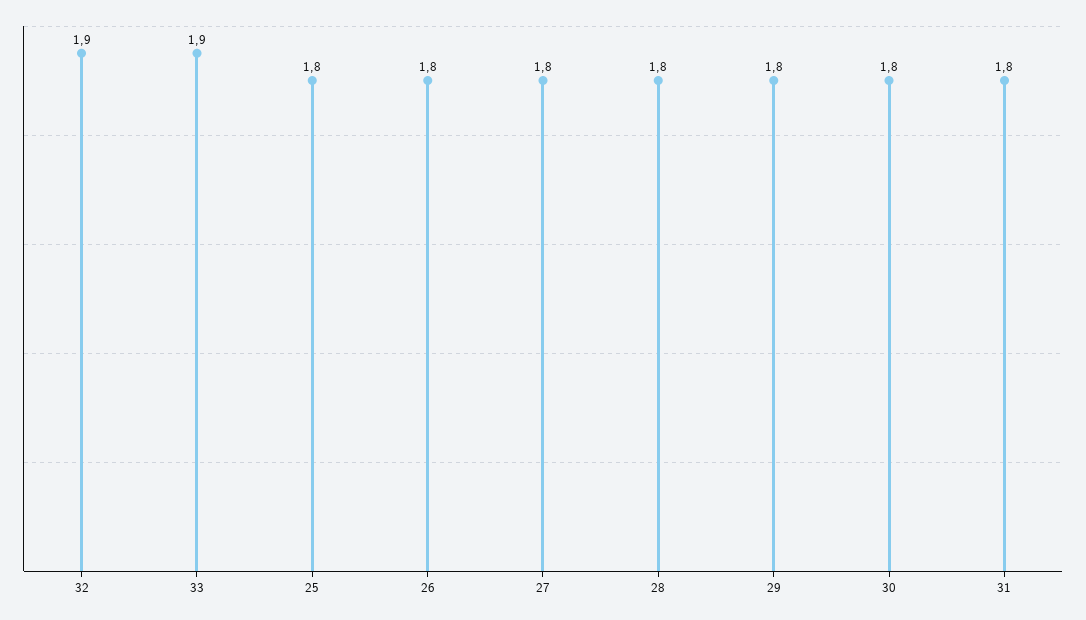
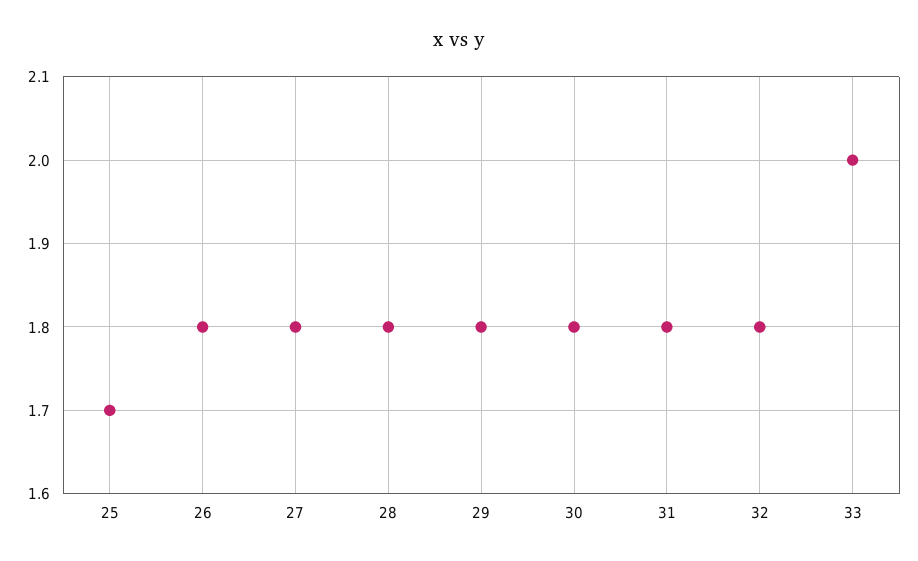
32: 1.9 -> 1.8
33: 1.9 -> 2
25: 1.8 -> 1.7

